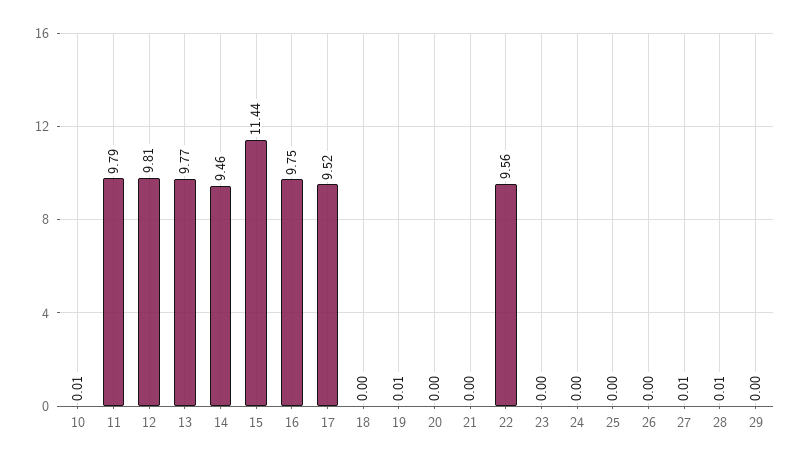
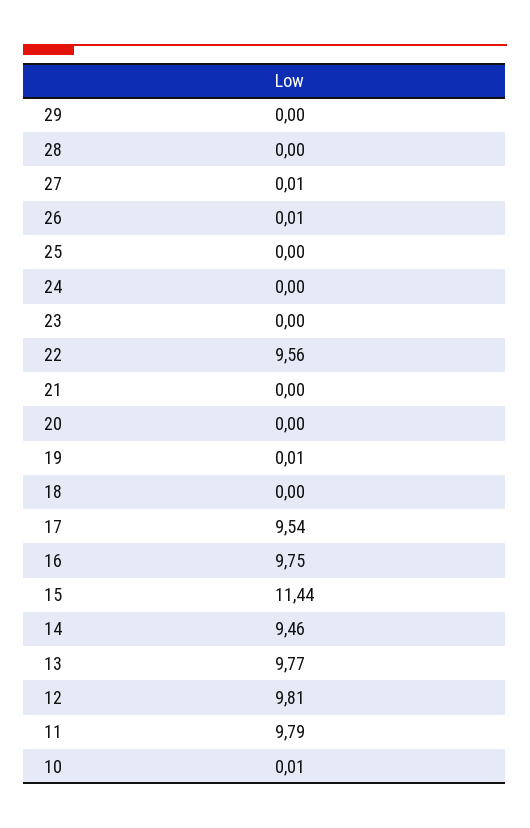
17: 9.52 -> 9.54
26: 0 -> 0.01
28: 0.01 -> 0

